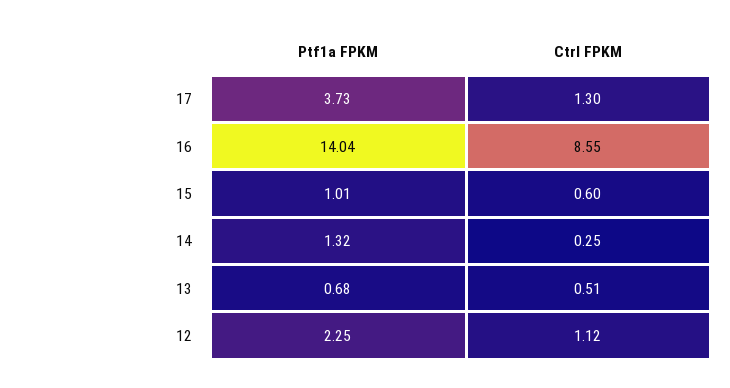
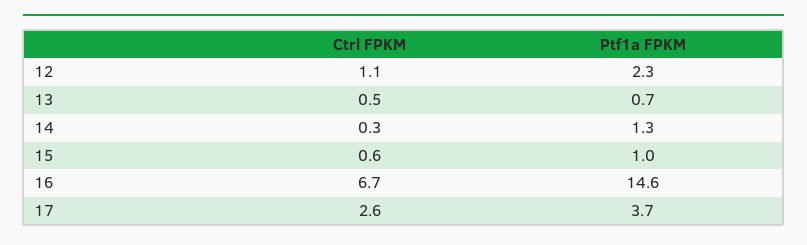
Ctrl FPKM, 17: 1.3 -> 2.6
Ptf1a FPKM, 16: 14.04 -> 14.6
Ctrl FPKM, 16: 8.55 -> 6.7

